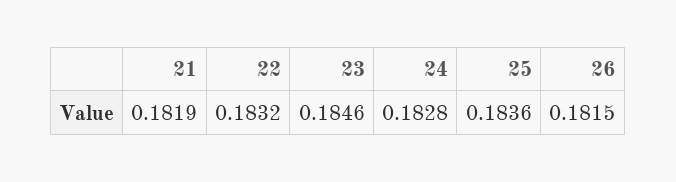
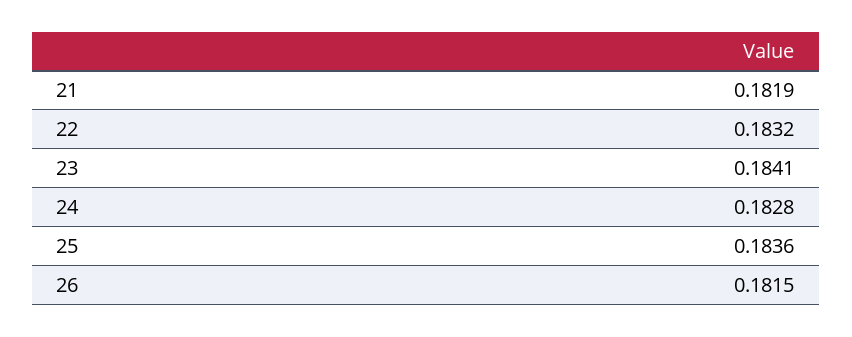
23: 0.1846 -> 0.1841

